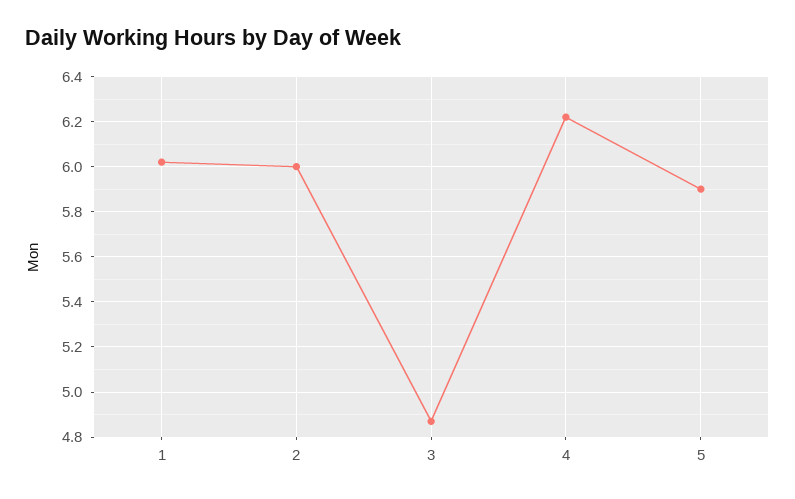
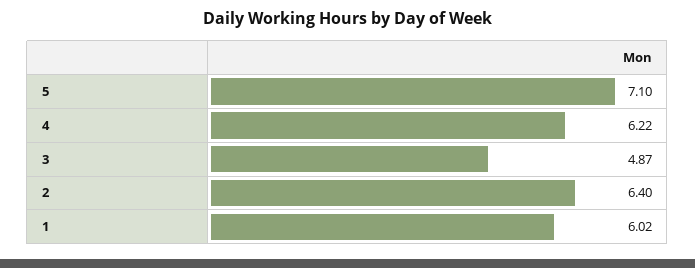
2: 6 -> 6.4
5: 5.9 -> 7.1

